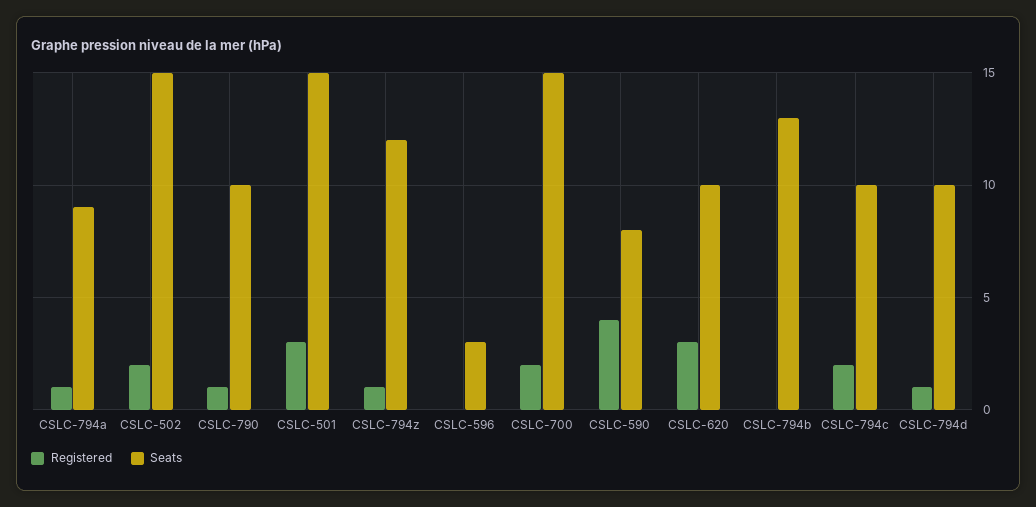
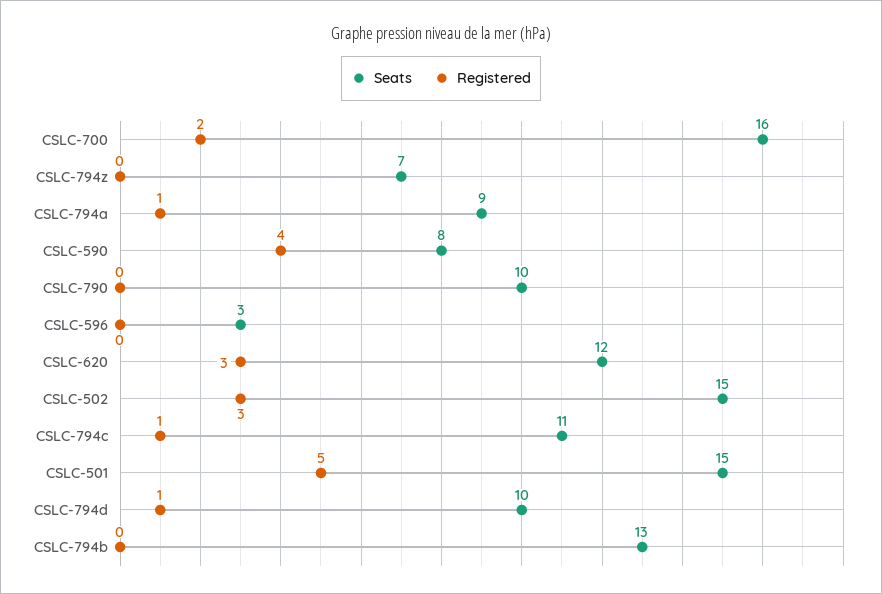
Registered, CSLC-502: 2 -> 3
Registered, CSLC-790: 1 -> 0
Registered, CSLC-501: 3 -> 5
Registered, CSLC-794z: 1 -> 0
Seats, CSLC-794z: 12 -> 7
Seats, CSLC-700: 15 -> 16
Seats, CSLC-620: 10 -> 12
Registered, CSLC-794c: 2 -> 1
Seats, CSLC-794c: 10 -> 11

